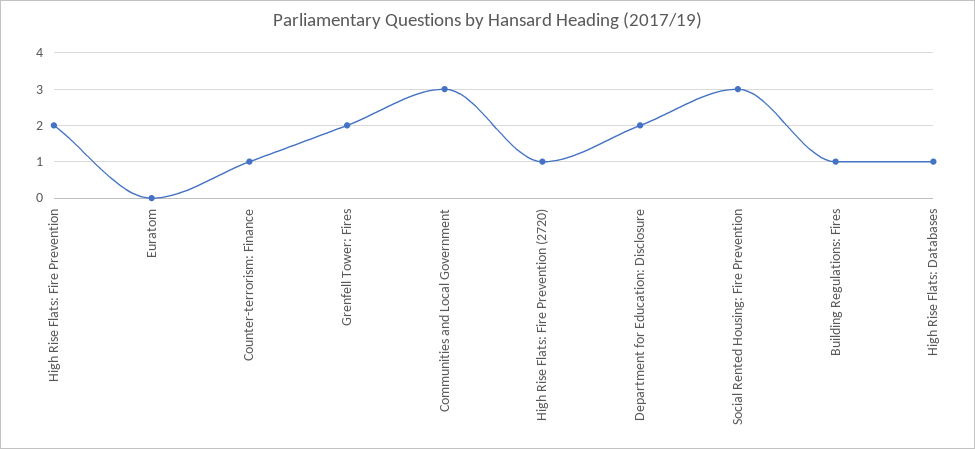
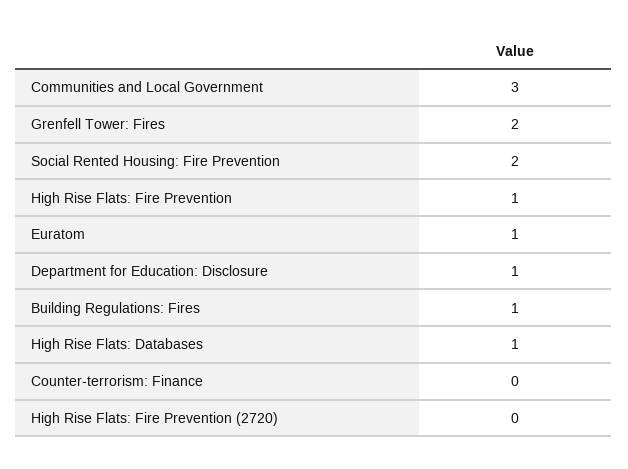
High Rise Flats: Fire Prevention: 2 -> 1
Euratom: 0 -> 1
Counter-terrorism: Finance: 1 -> 0
High Rise Flats: Fire Prevention (2720): 1 -> 0
Department for Education: Disclosure: 2 -> 1
Social Rented Housing: Fire Prevention: 3 -> 2

